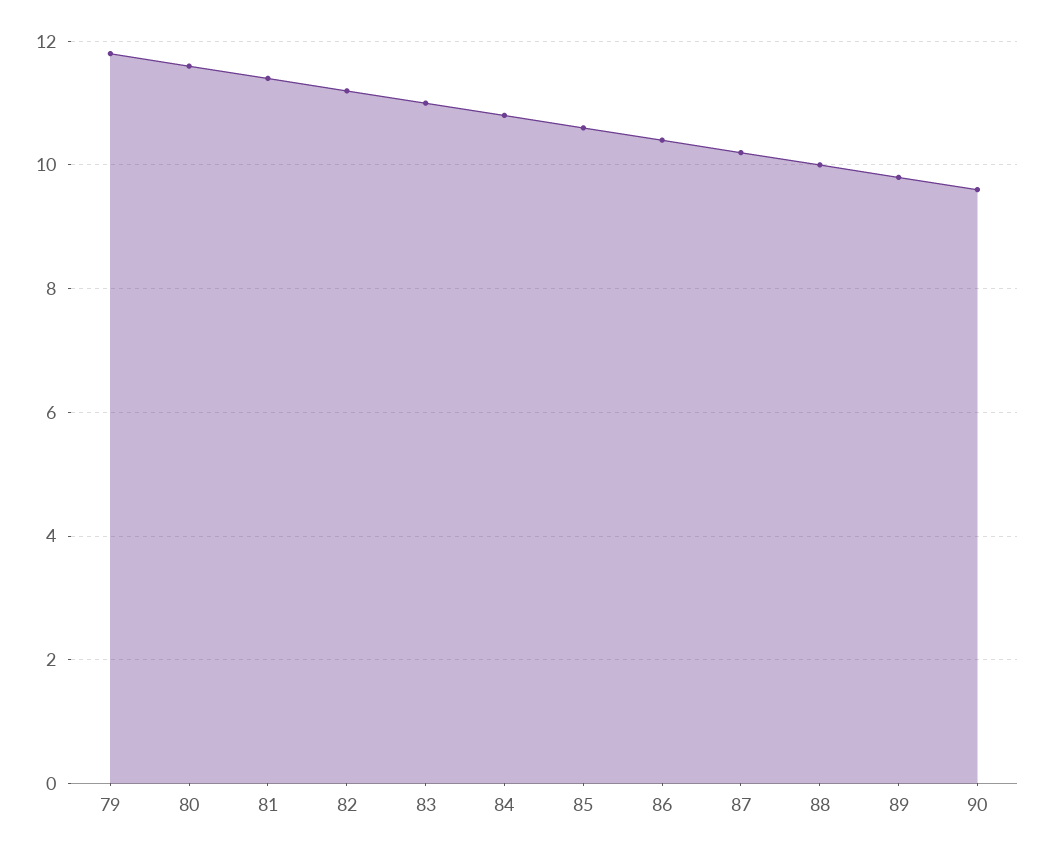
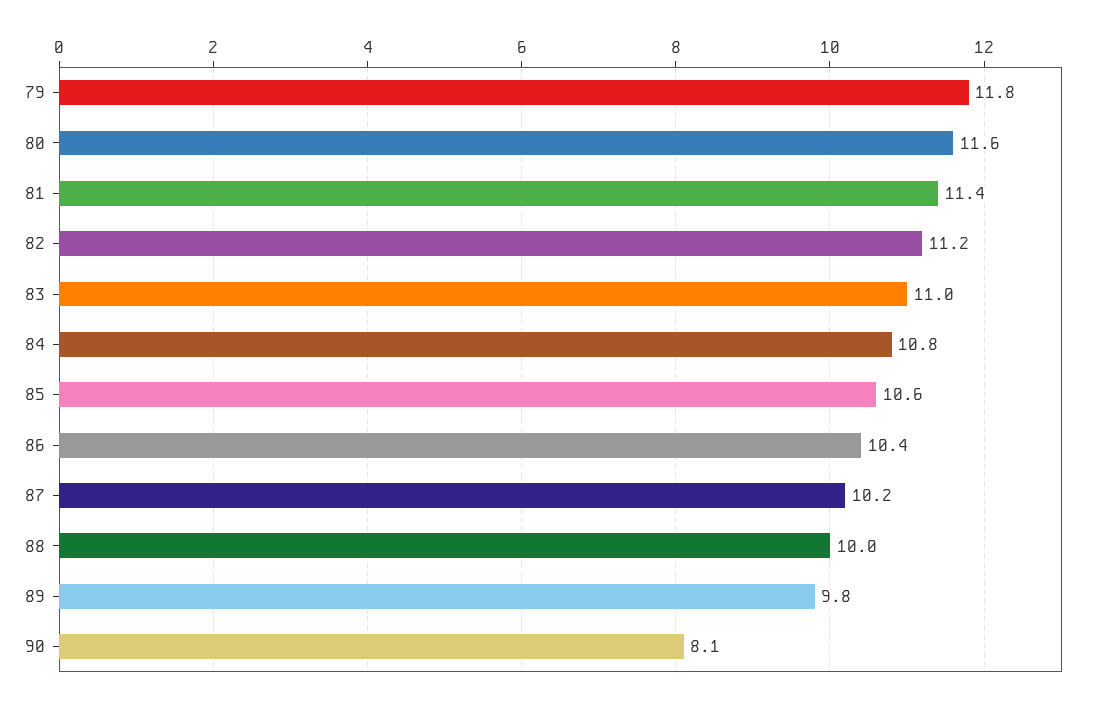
90: 9.5 -> 8.1

